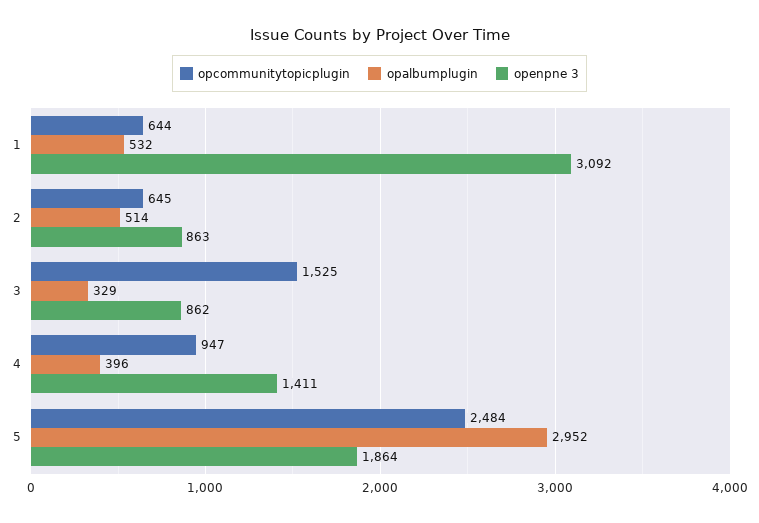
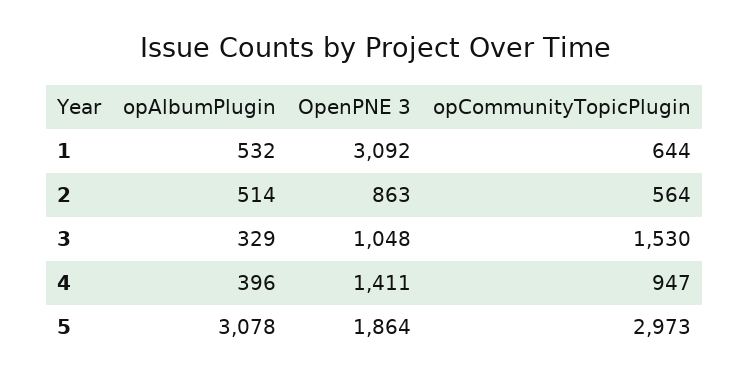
opcommunitytopicplugin, 2: 645 -> 564
opcommunitytopicplugin, 3: 1525 -> 1530
openpne 3, 3: 862 -> 1048
opcommunitytopicplugin, 5: 2484 -> 2973
opalbumplugin, 5: 2952 -> 3078

